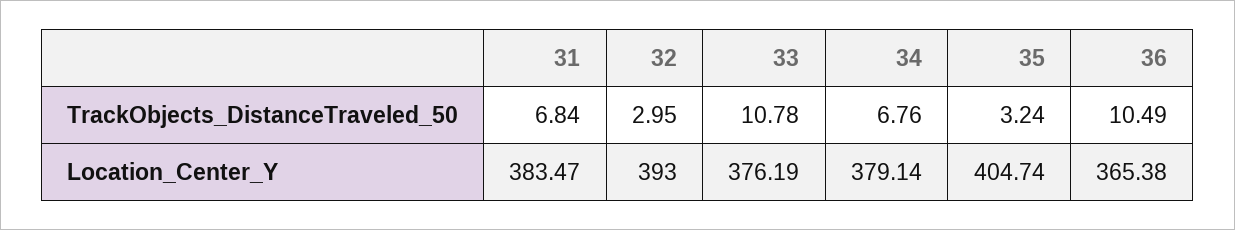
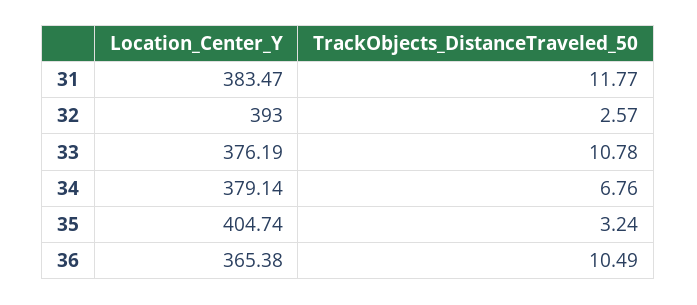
31, TrackObjects_DistanceTraveled_50: 6.84 -> 11.77
32, TrackObjects_DistanceTraveled_50: 2.95 -> 2.57

